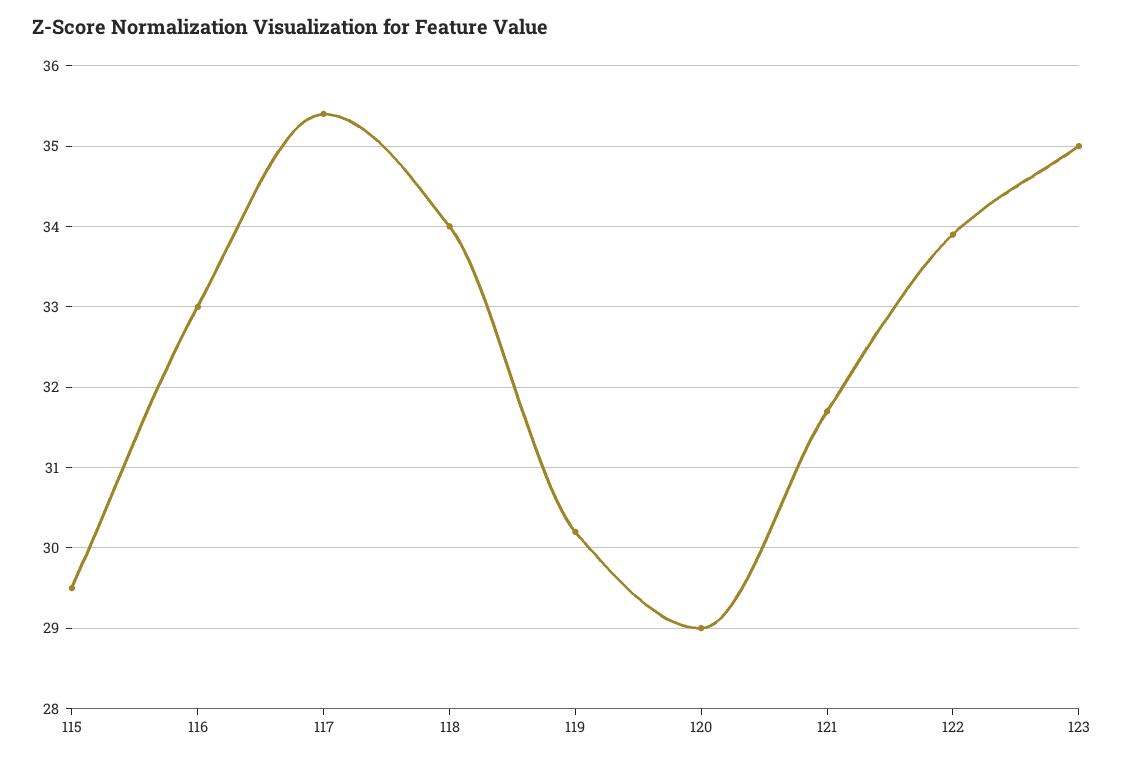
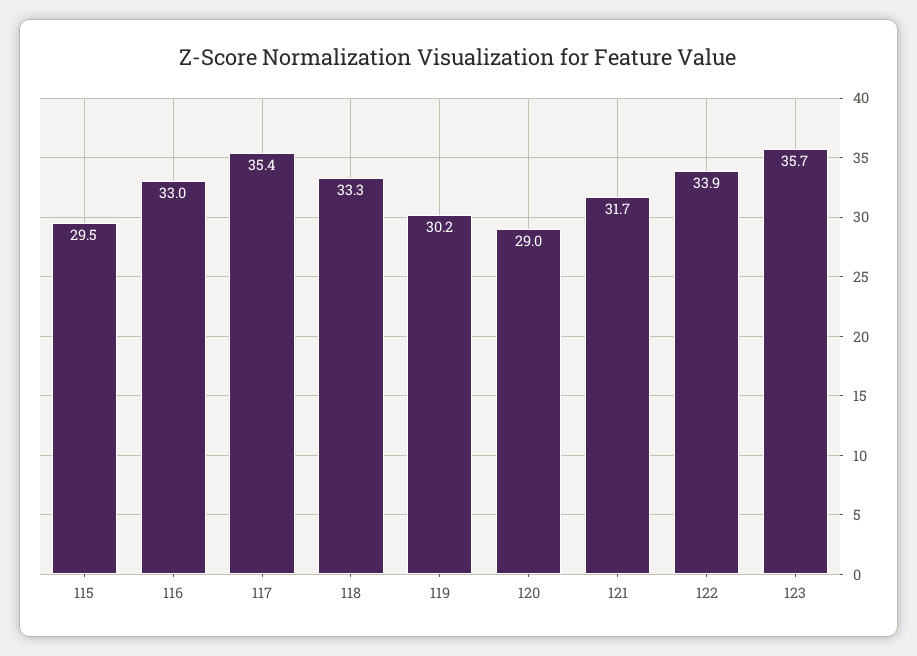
118: 34 -> 33.3
123: 35 -> 35.7

